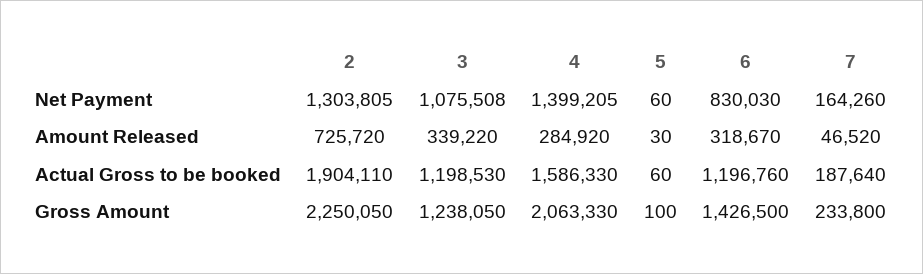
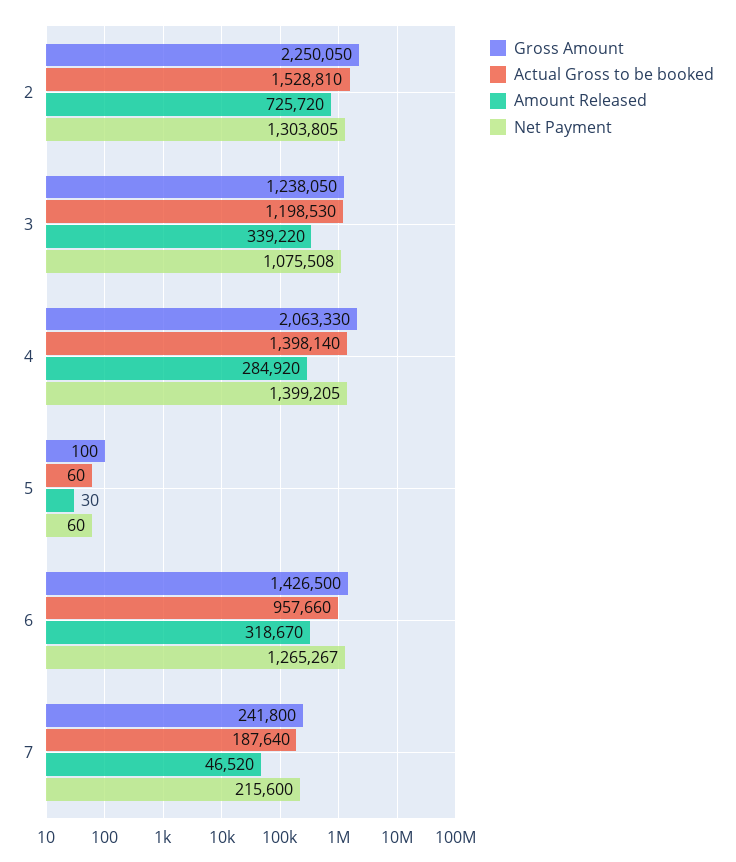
Net Payment, 6: 830030 -> 1265267
Net Payment, 7: 164260 -> 215600
Actual Gross to be booked, 2: 1904110 -> 1528810
Actual Gross to be booked, 4: 1586330 -> 1398140
Actual Gross to be booked, 6: 1196760 -> 957660
Gross Amount, 7: 233800 -> 241800

